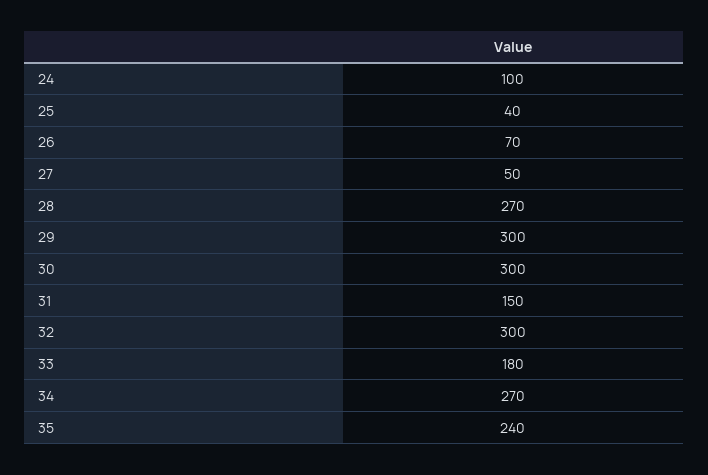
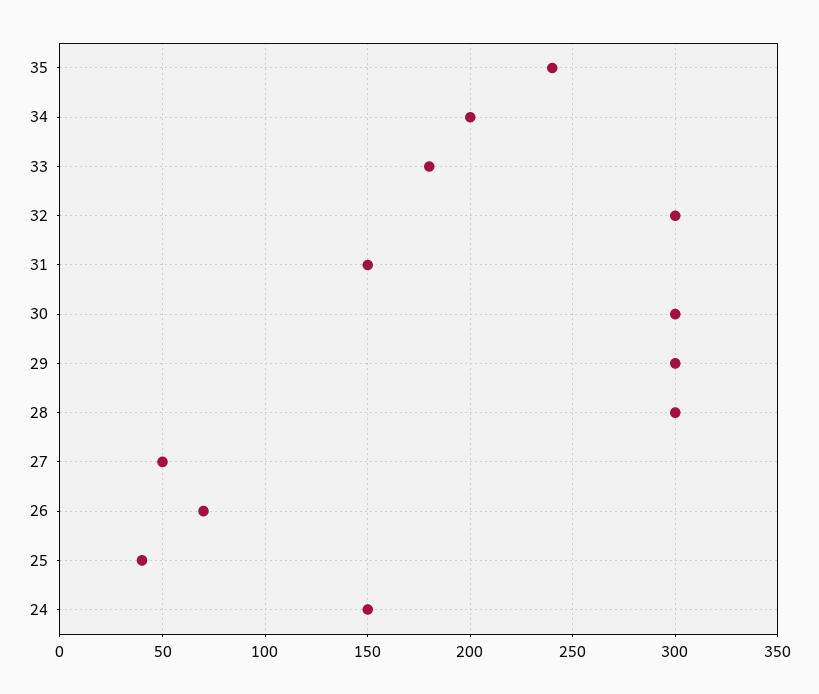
24: 100 -> 150
28: 270 -> 300
34: 270 -> 200

